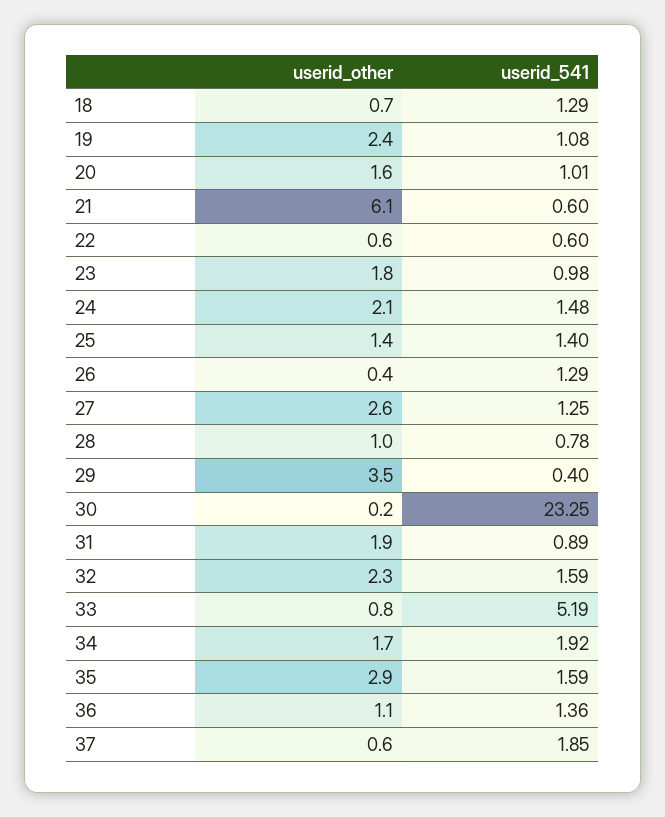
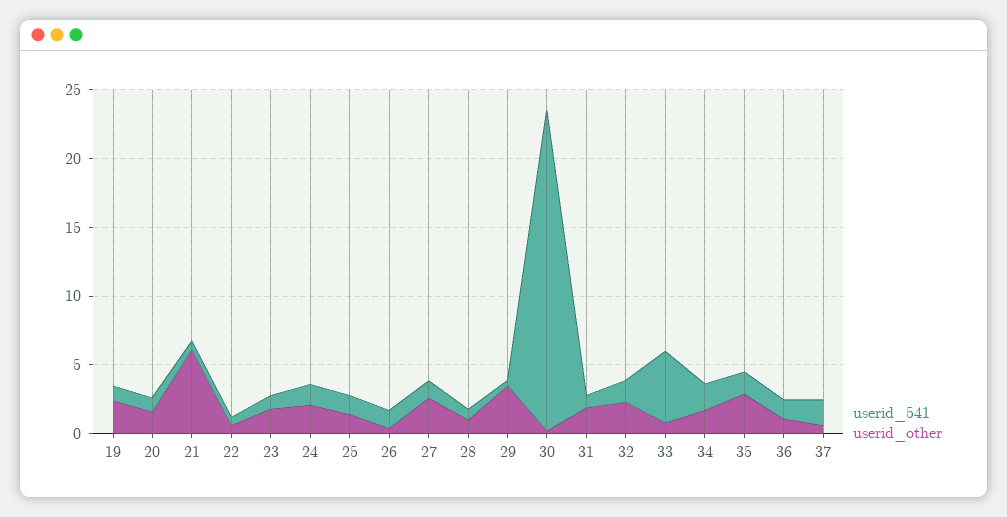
userid_other, 18: 0.7 -> none
userid_541, 18: 1.29 -> none

